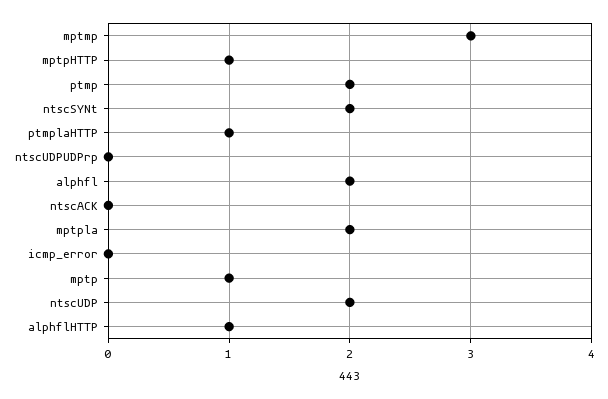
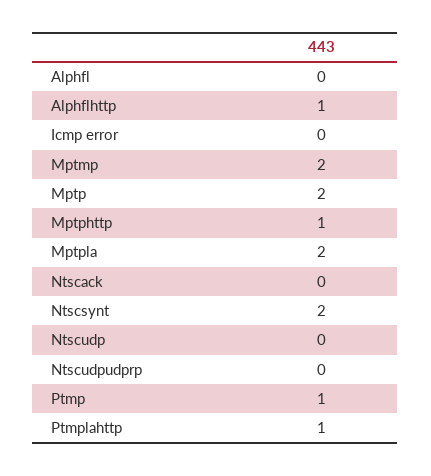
mptmp: 3 -> 2
ptmp: 2 -> 1
alphfl: 2 -> 0
mptp: 1 -> 2
ntscUDP: 2 -> 0

